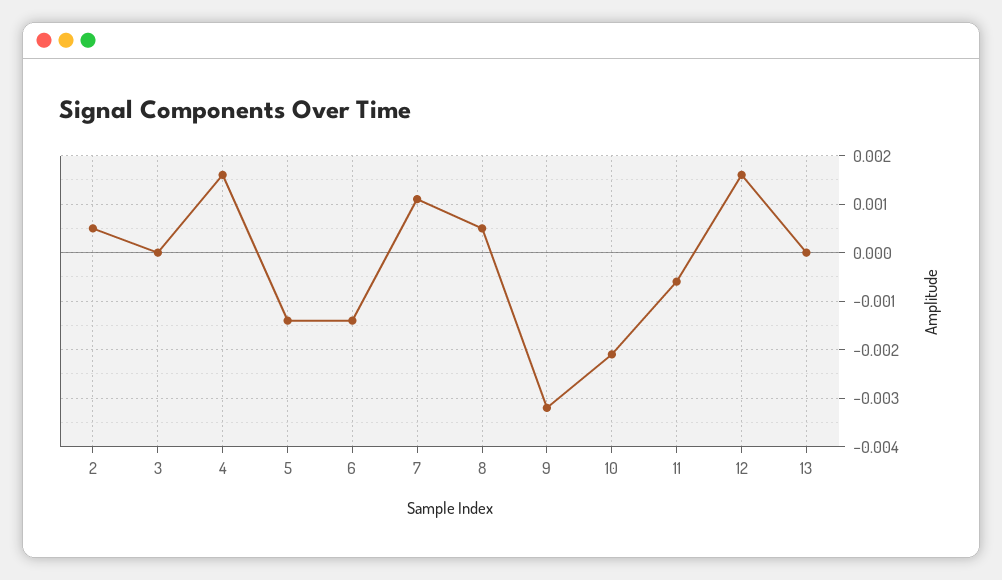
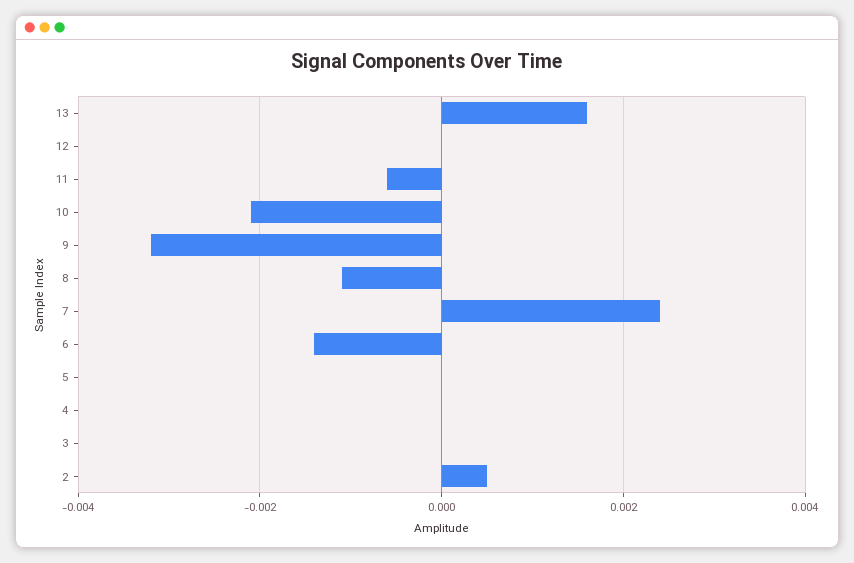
4: 0.0015 -> 0
5: -0.0015 -> 0
7: 0.001 -> 0.0025
8: 0.0005 -> -0.001
12: 0.0015 -> 0
13: 0 -> 0.0015

